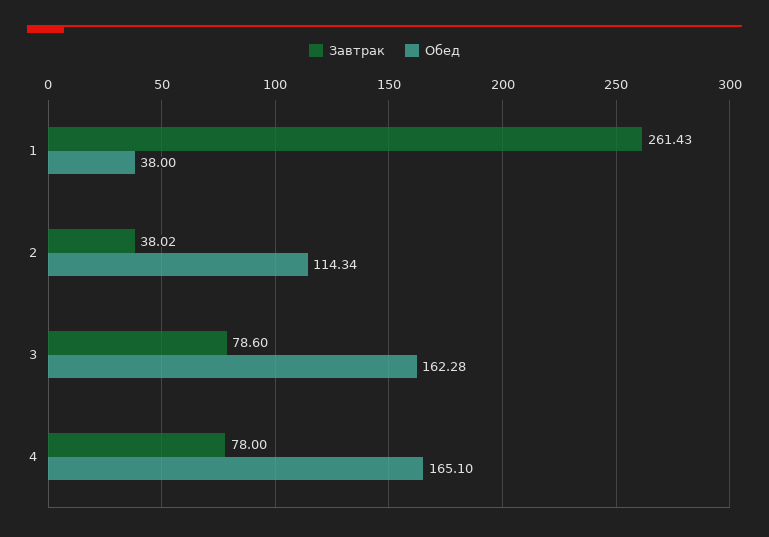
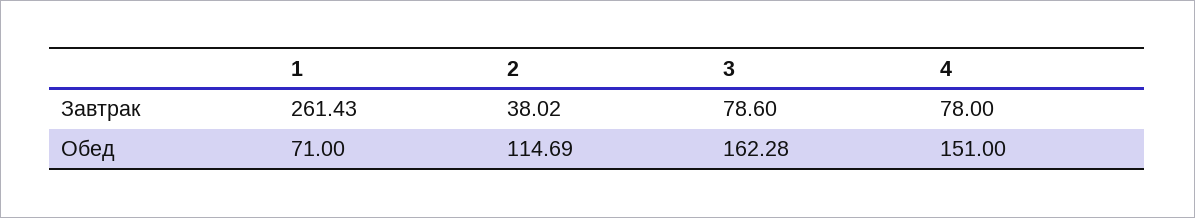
Обед, 1: 38 -> 71
Обед, 2: 114.34 -> 114.69
Обед, 4: 165.1 -> 151

